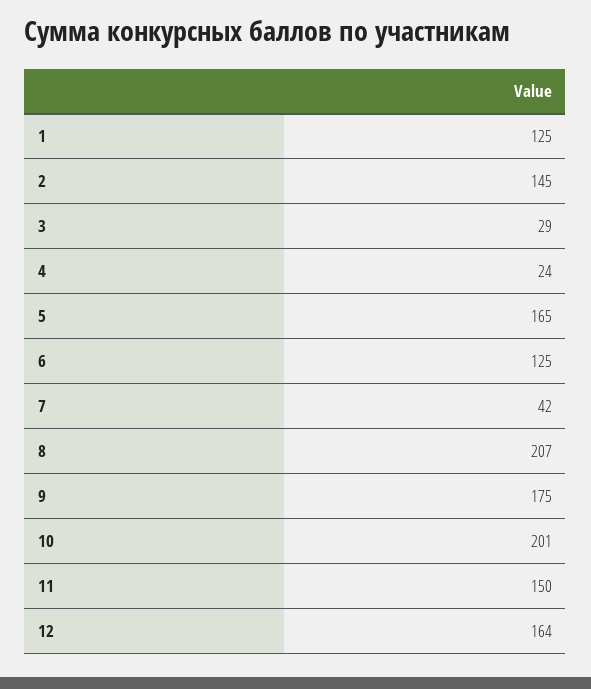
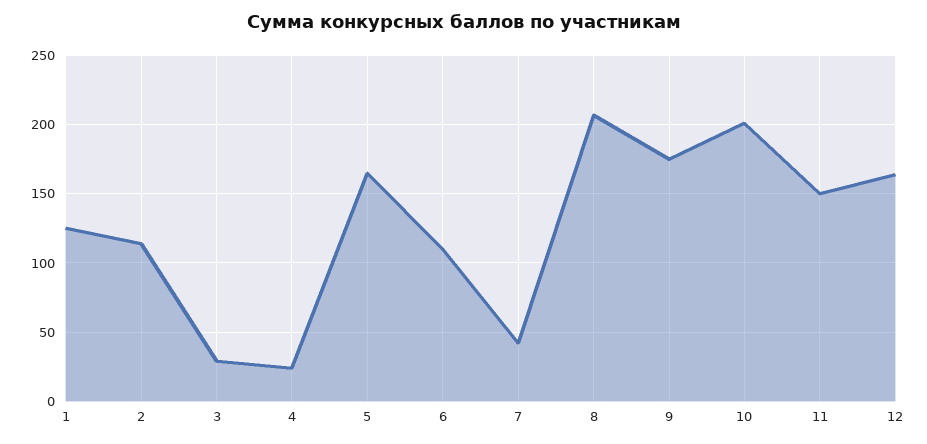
2: 145 -> 115
6: 125 -> 110

